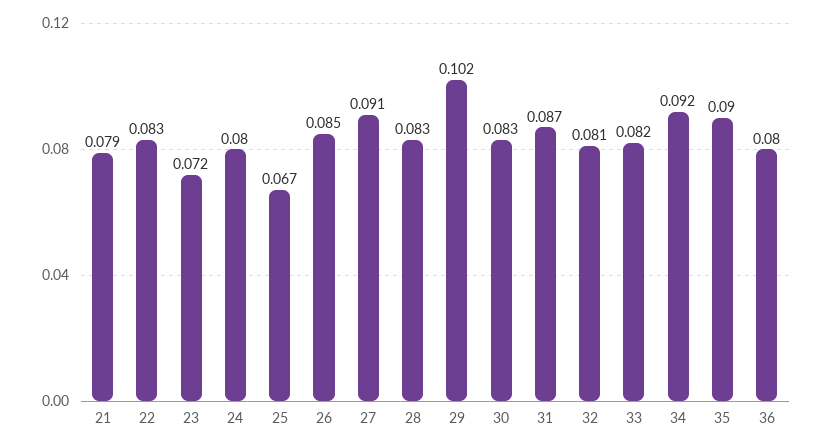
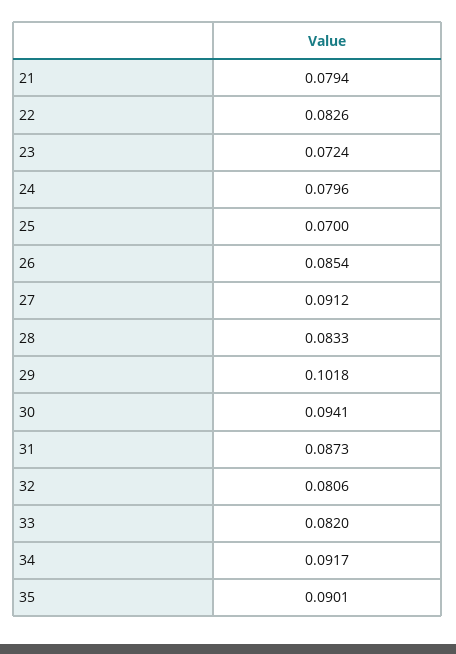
25: 0.067 -> 0.07
30: 0.083 -> 0.0941
36: 0.08 -> none

